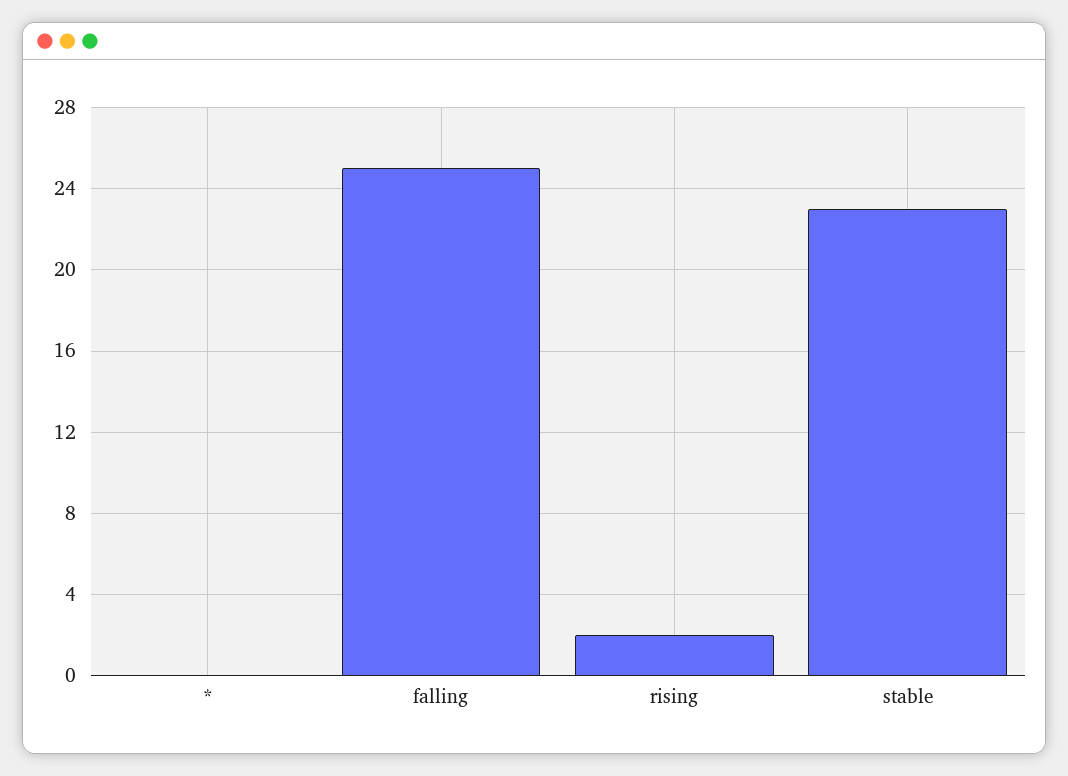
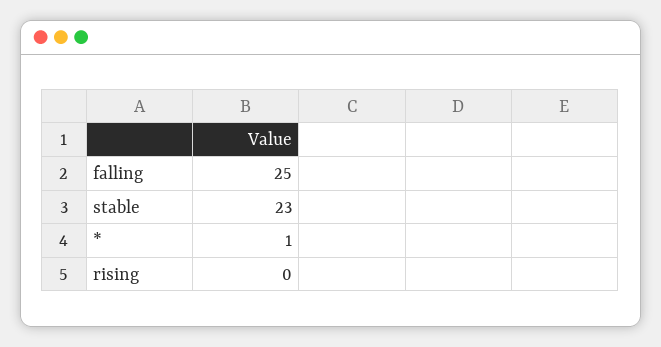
*: 0 -> 1
rising: 2 -> 0

